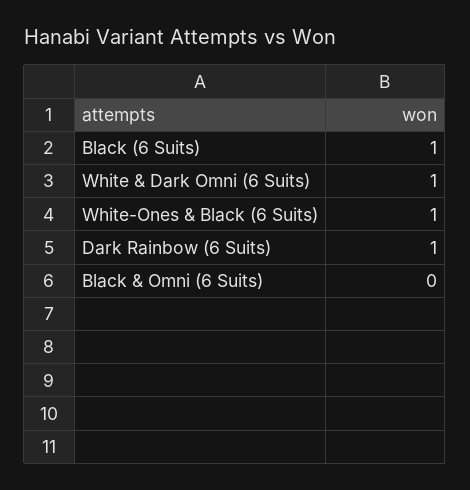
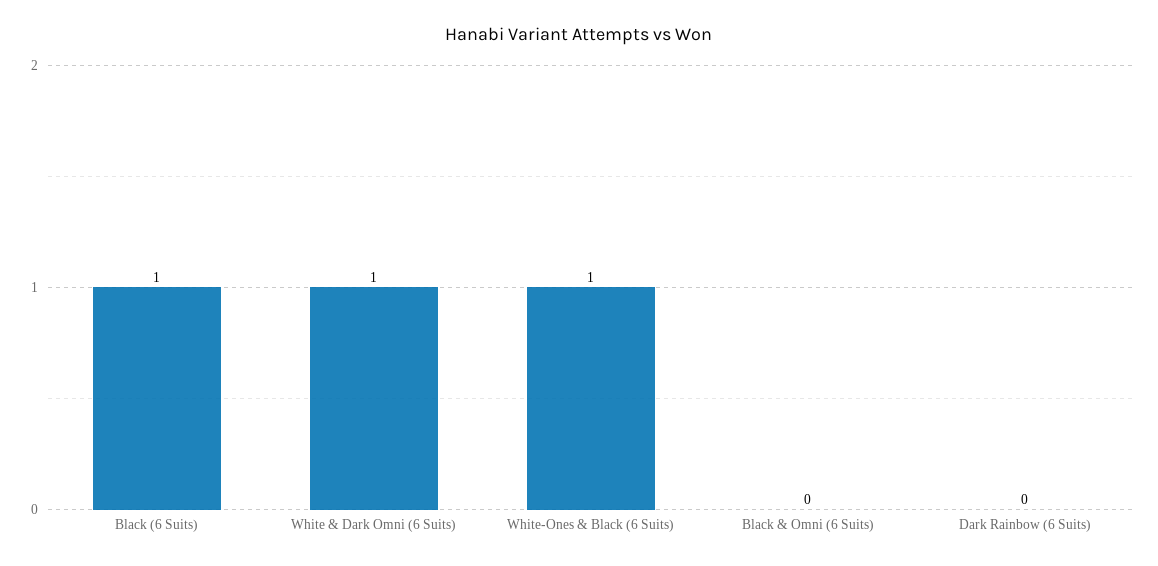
Dark Rainbow (6 Suits): 1 -> 0

